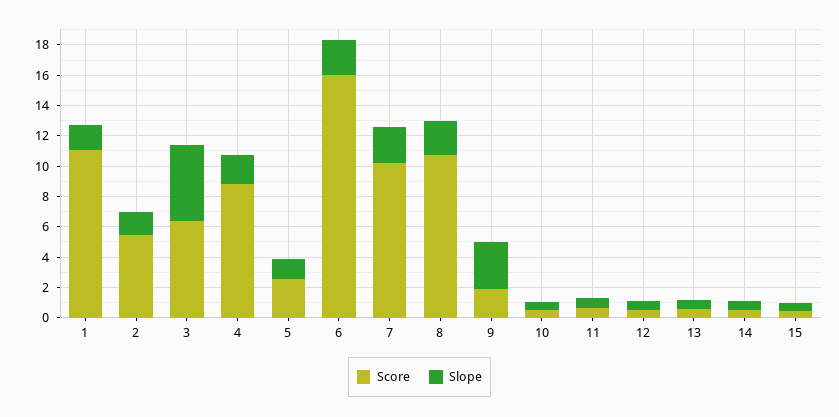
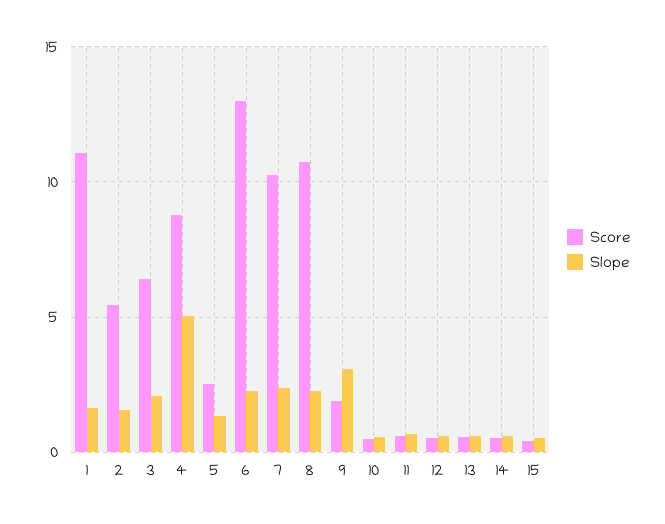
Slope, 3: 5 -> 2
Slope, 4: 2 -> 5
Score, 6: 16 -> 13

